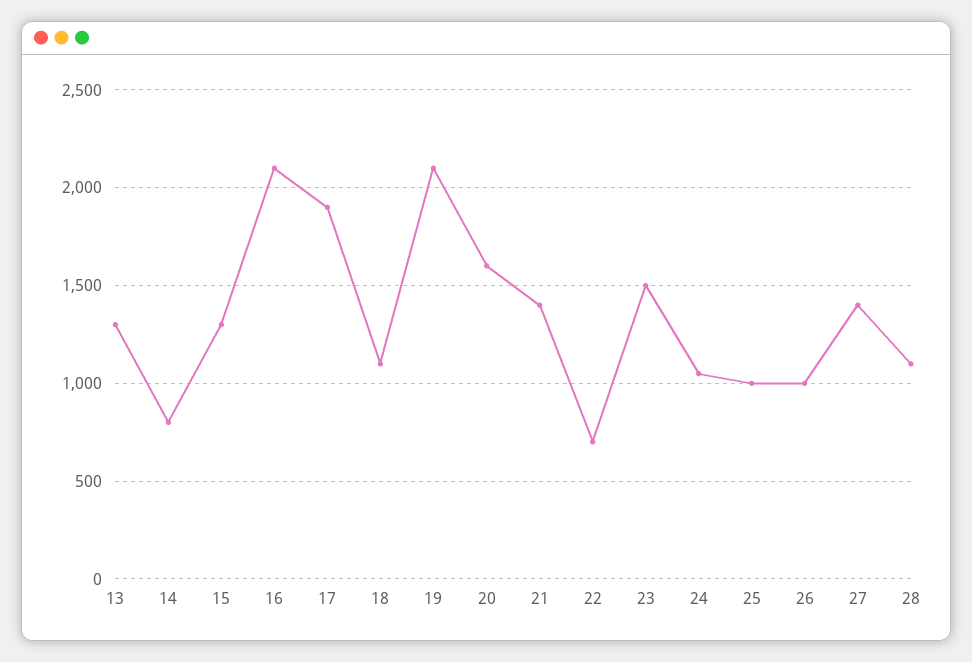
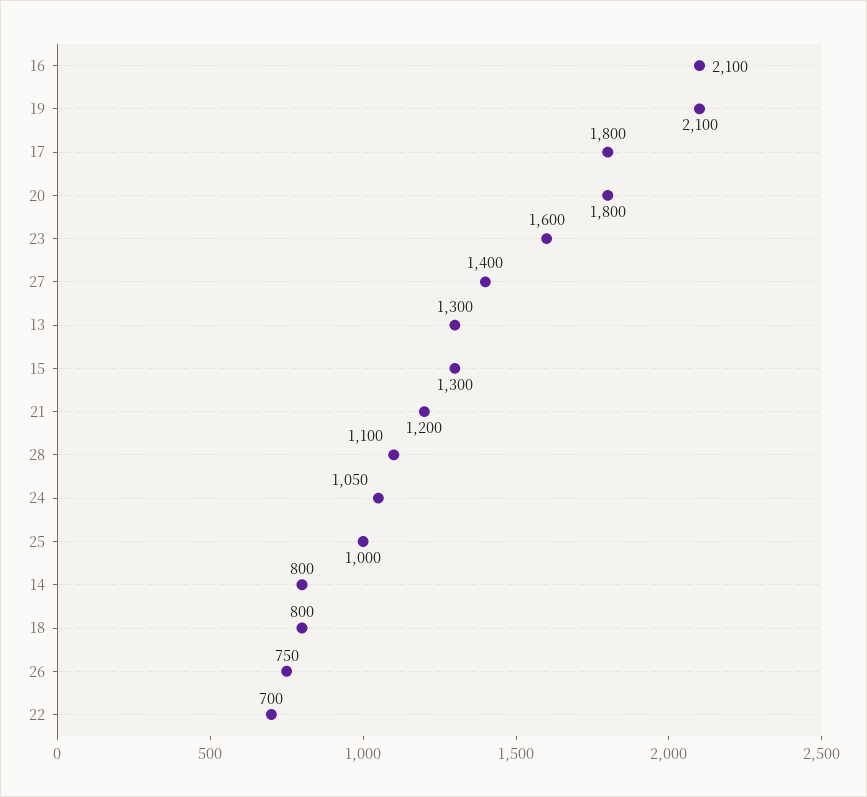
17: 1900 -> 1800
18: 1100 -> 800
20: 1600 -> 1800
21: 1400 -> 1200
23: 1500 -> 1600
26: 1000 -> 750

